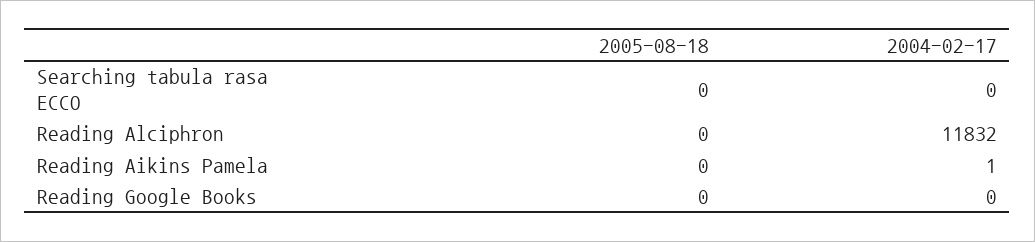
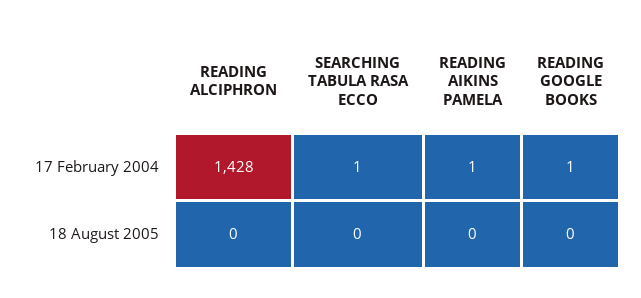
2004-02-17, Searching tabula rasa ECCO: 0 -> 1
2004-02-17, Reading Alciphron: 11832 -> 1428
2004-02-17, Reading Google Books: 0 -> 1

